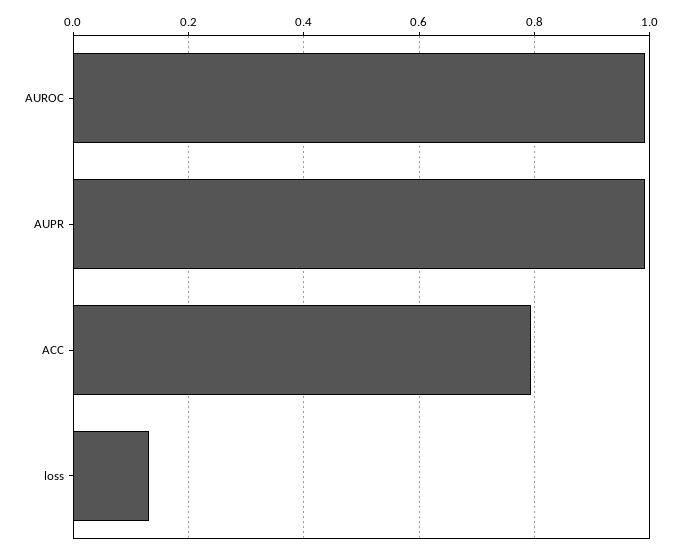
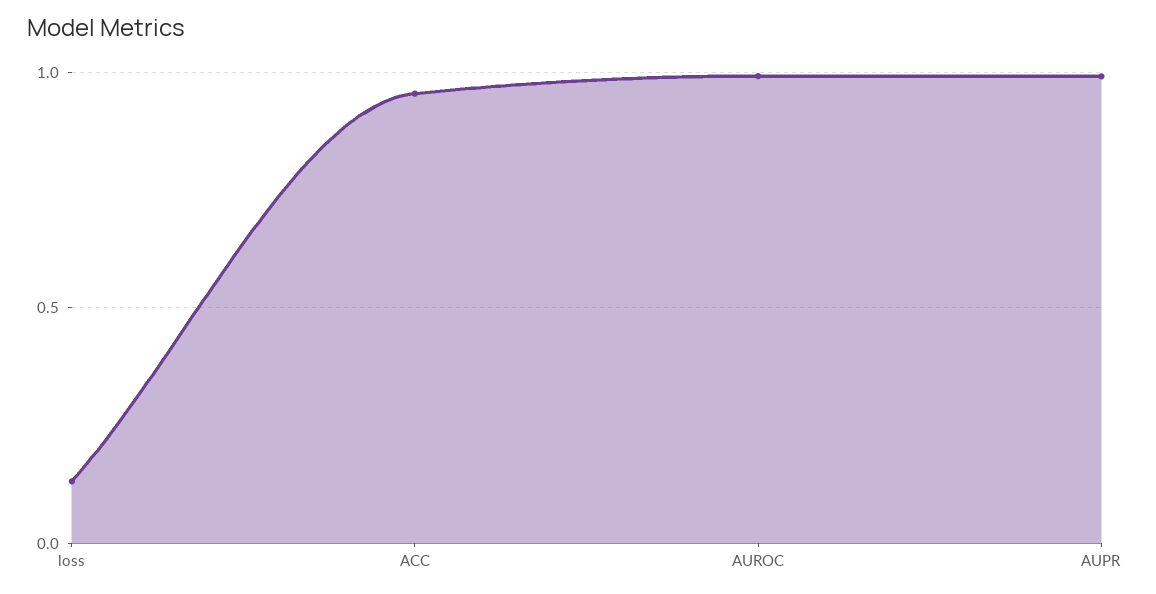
ACC: 0.8 -> 0.95

